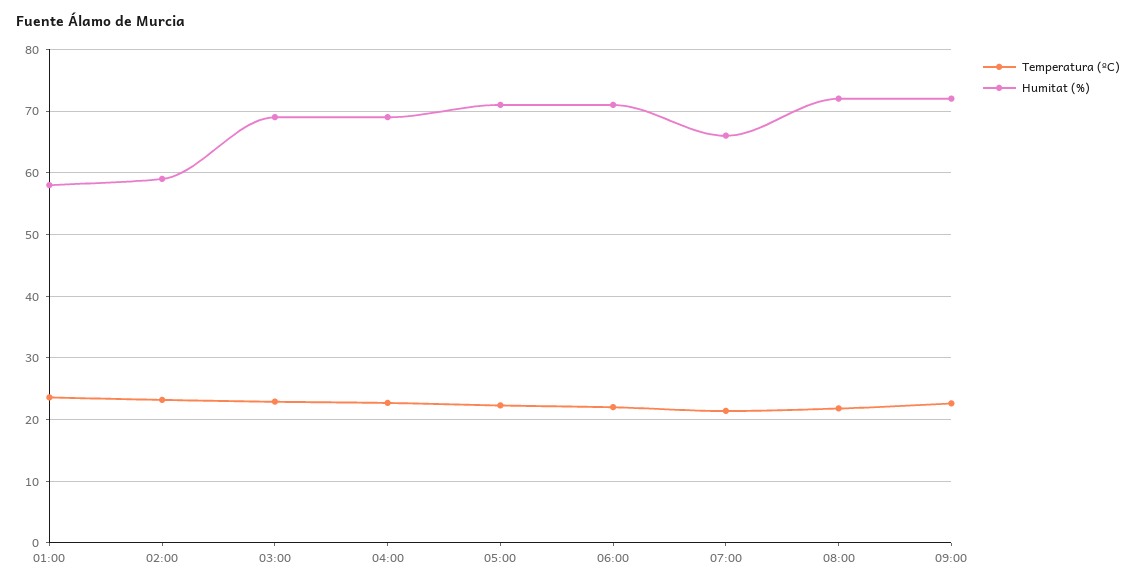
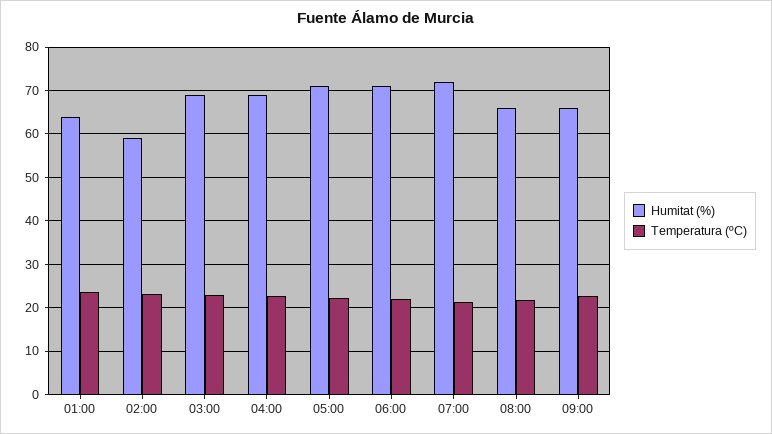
Humitat (%), 01:00: 58 -> 64
Humitat (%), 07:00: 66 -> 72
Humitat (%), 08:00: 72 -> 66
Humitat (%), 09:00: 72 -> 66

